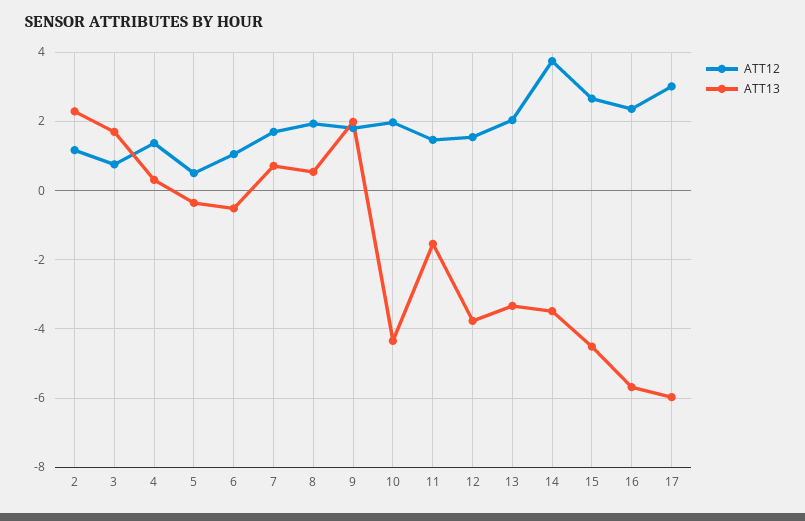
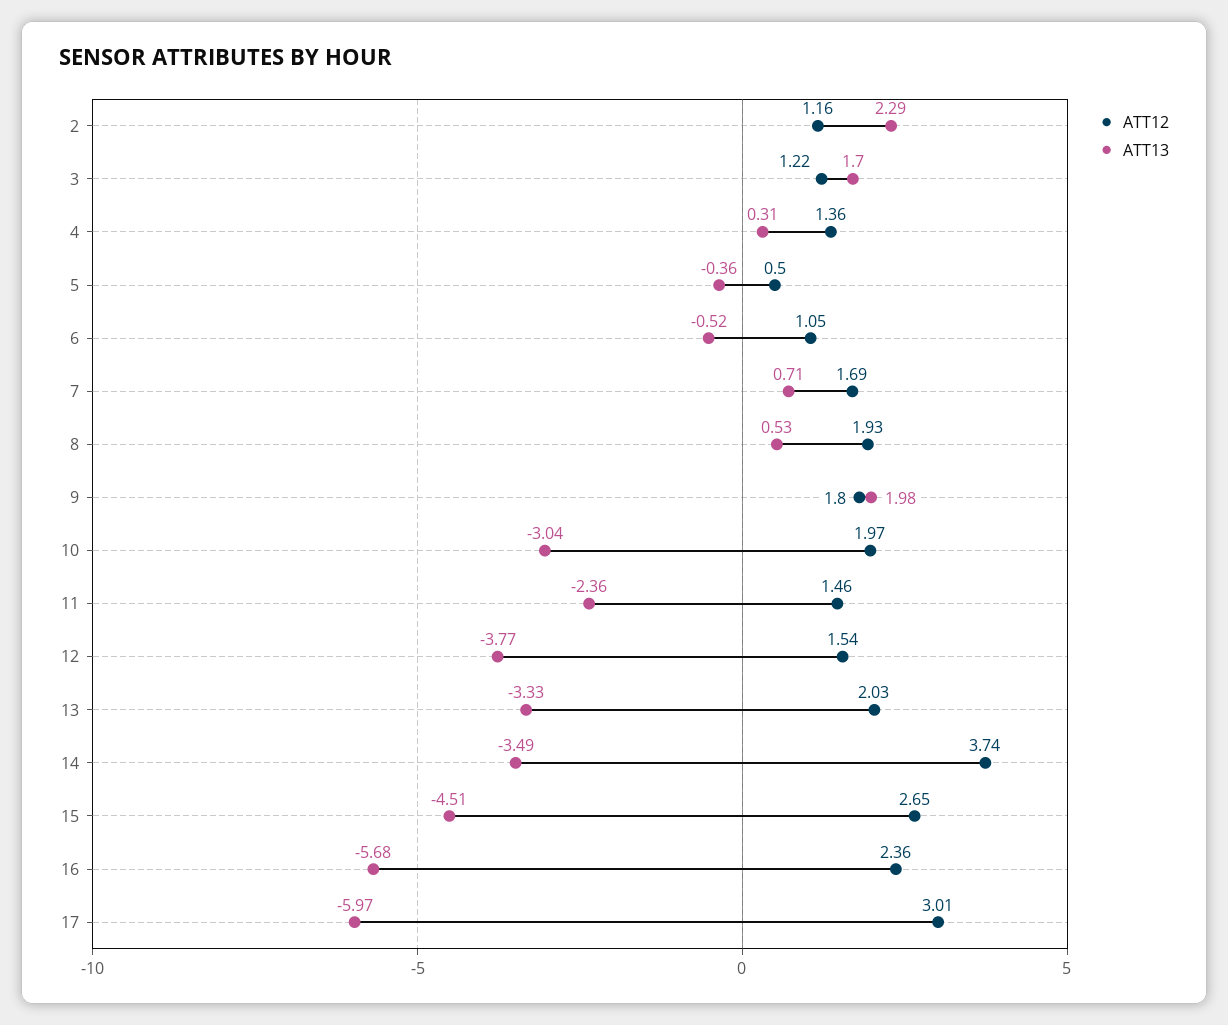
ATT12, 3: 0.8 -> 1.22
ATT13, 10: -4.4 -> -3.04
ATT13, 11: -1.6 -> -2.36

